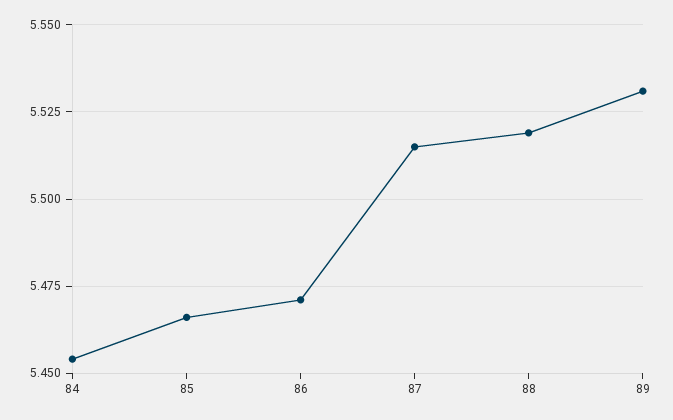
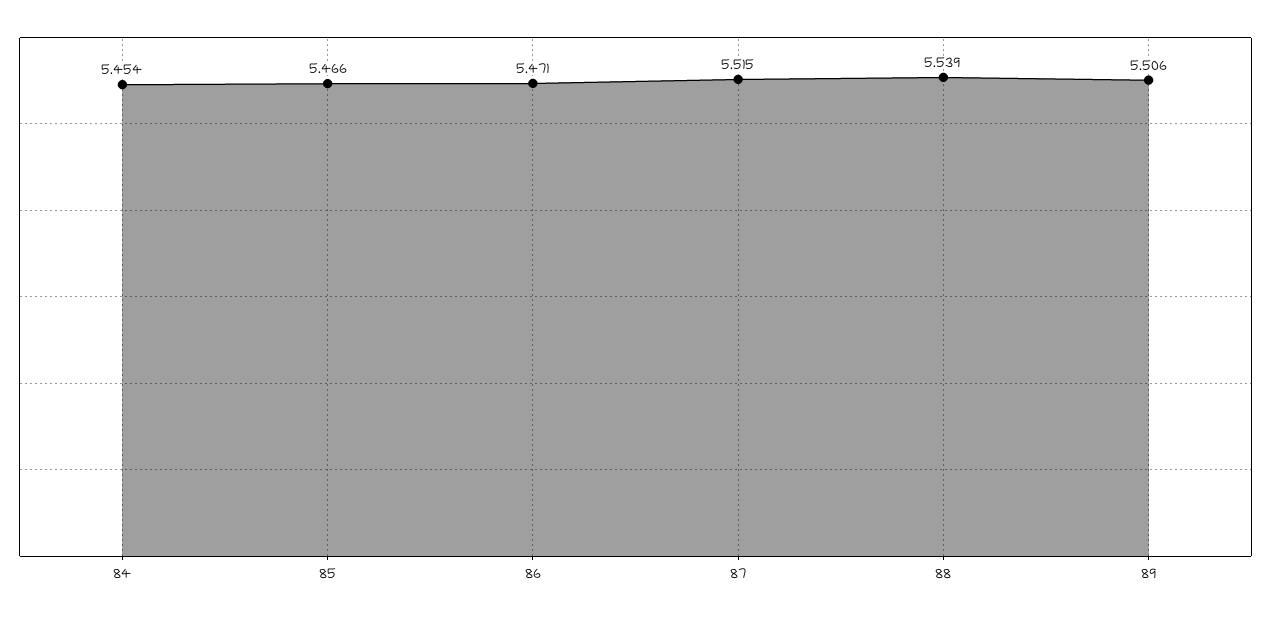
88: 5.52 -> 5.539
89: 5.53 -> 5.506

